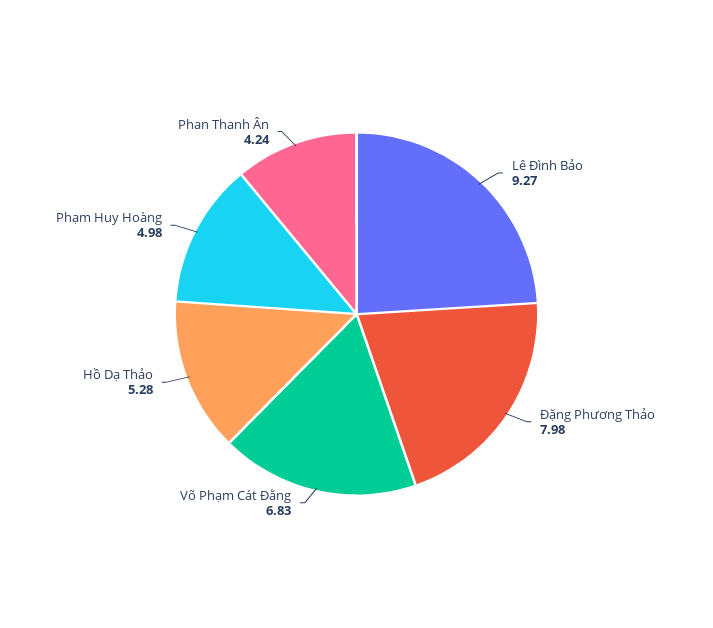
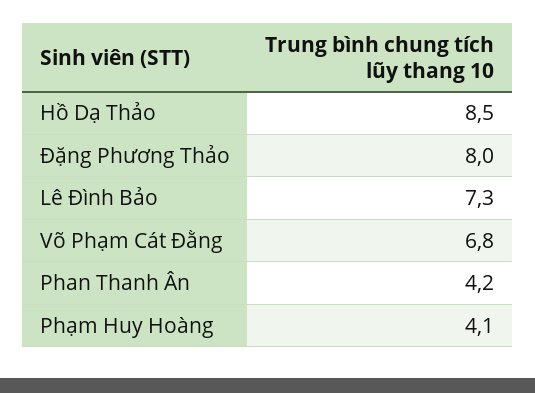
Lê Đình Bảo: 9.27 -> 7.3
Hồ Dạ Thảo: 5.28 -> 8.5
Phạm Huy Hoàng: 4.98 -> 4.1

